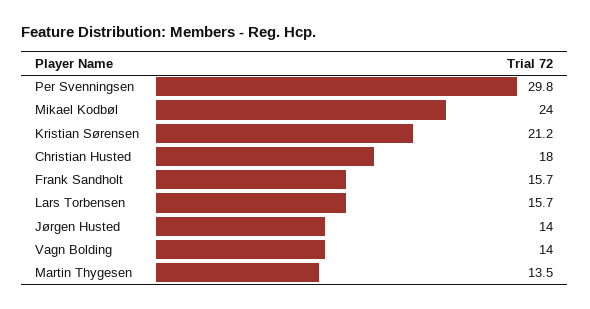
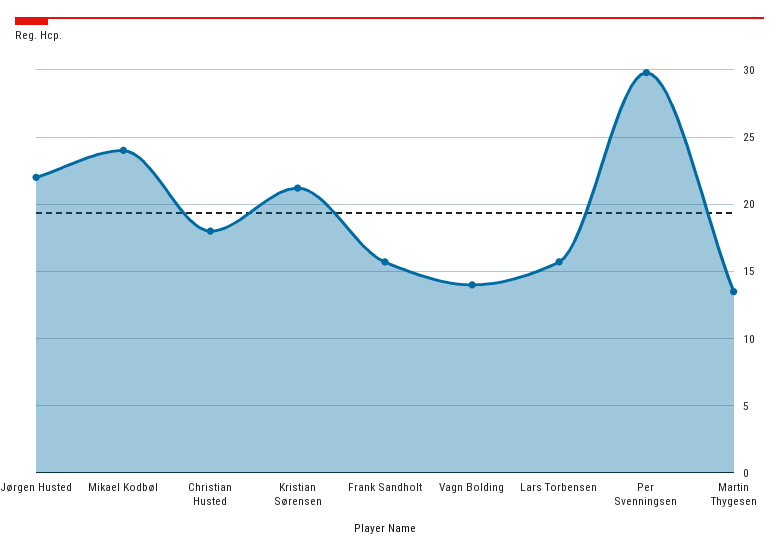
Jørgen Husted: 14 -> 22

